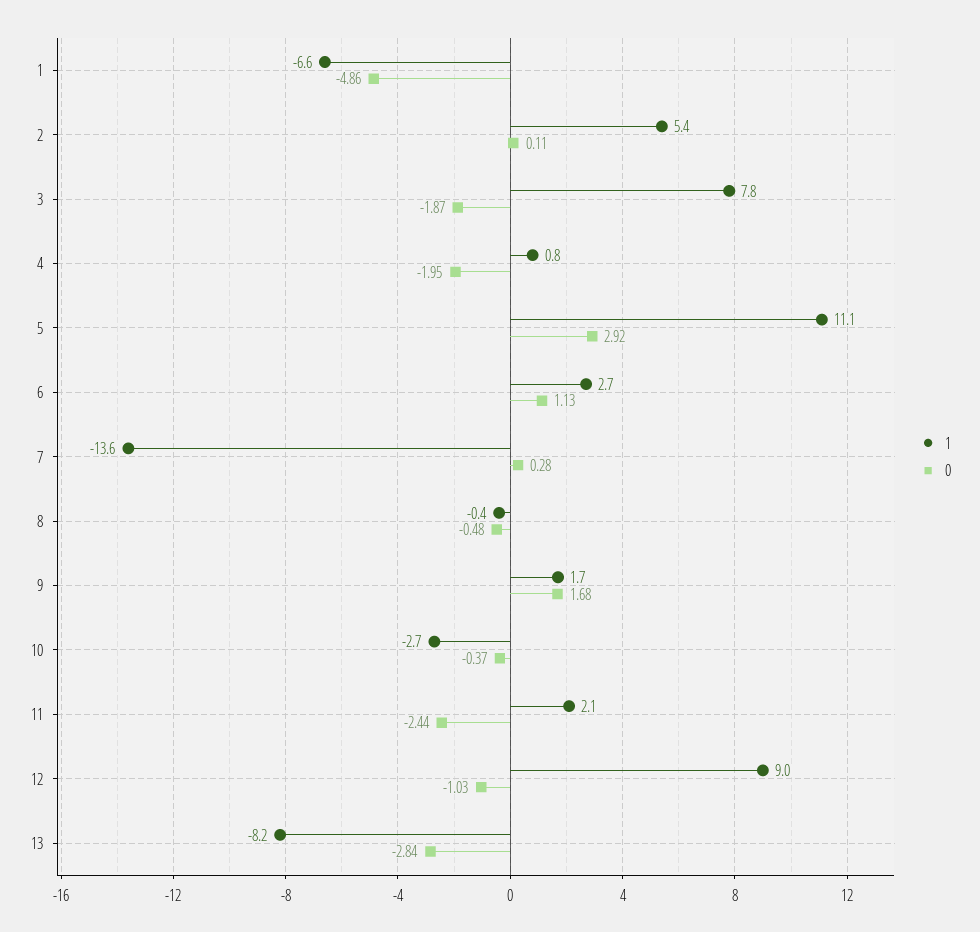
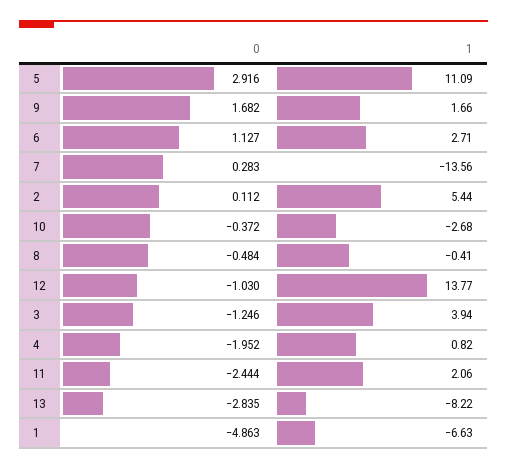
1, 3: 7.8 -> 3.94
0, 3: -1.87 -> -1.246
1, 12: 9 -> 13.77

